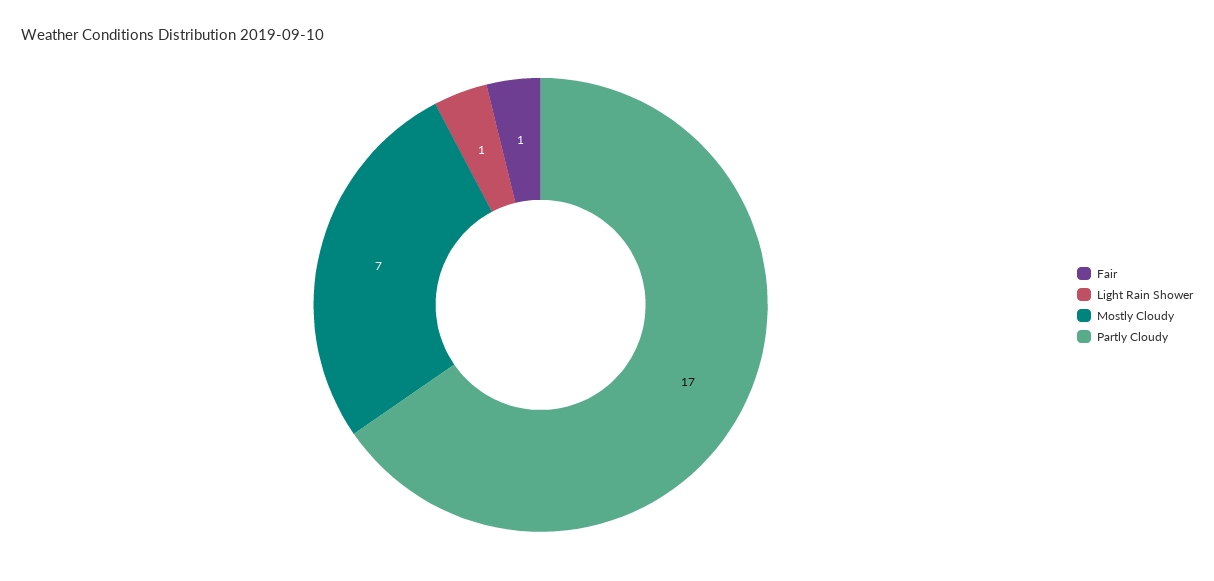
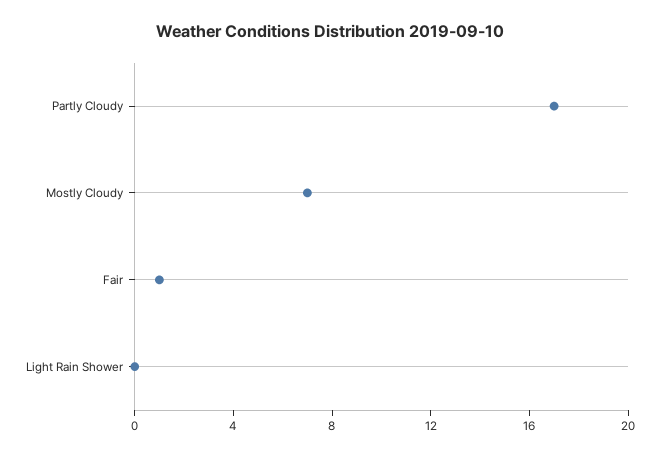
Light Rain Shower: 1 -> 0

